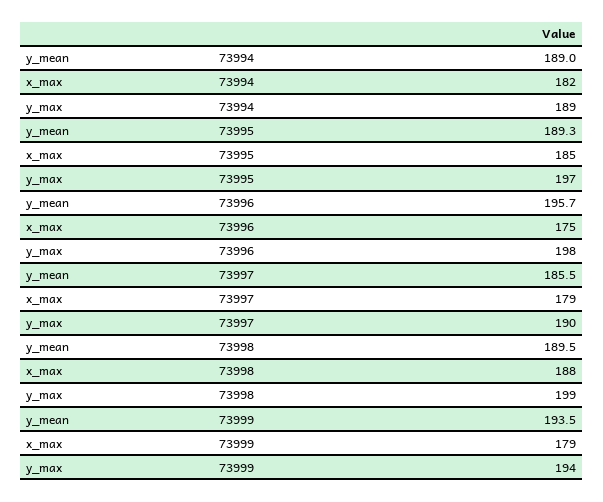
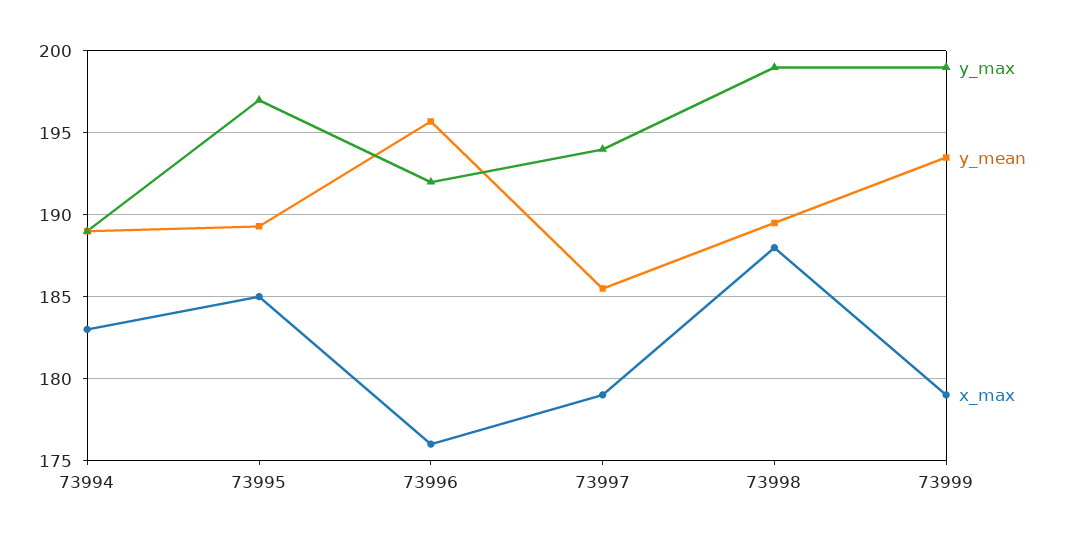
x_max, 73994: 182 -> 183
x_max, 73996: 175 -> 176
y_max, 73996: 198 -> 192
y_max, 73997: 190 -> 194
y_max, 73999: 194 -> 199

